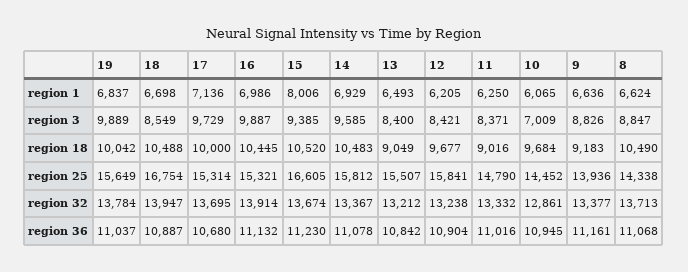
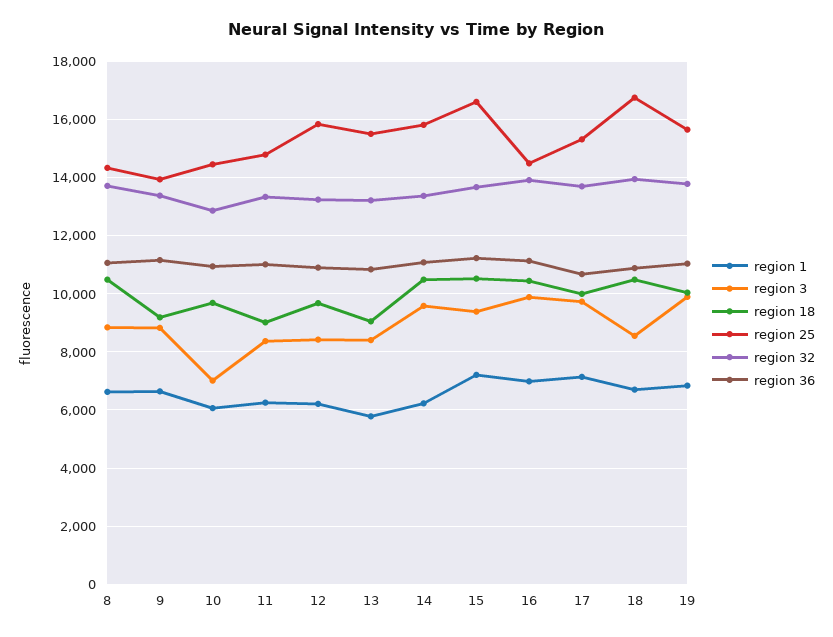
region 1, 15: 8006 -> 7250
region 1, 14: 6929 -> 6250
region 1, 13: 6493 -> 5750
region 25, 16: 15321 -> 14500

